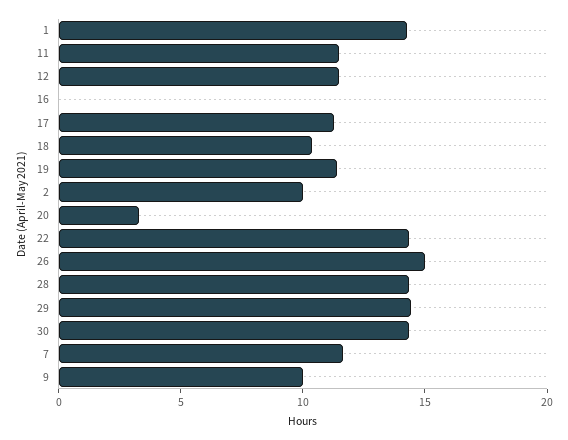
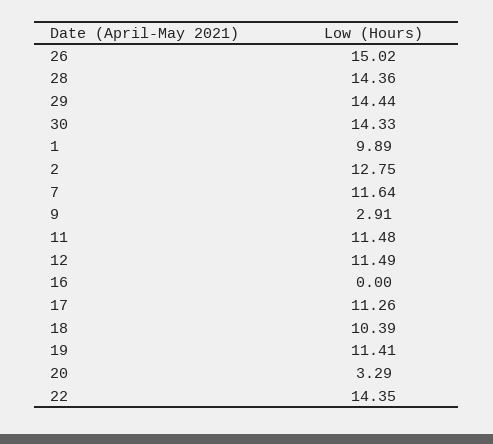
1: 14 -> 9.89
2: 10 -> 12.75
9: 10 -> 2.91

